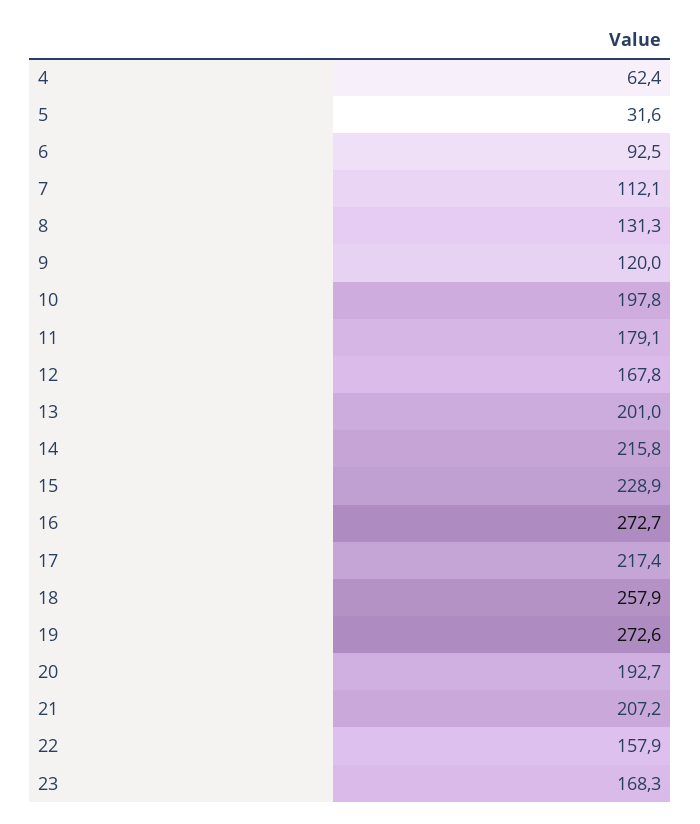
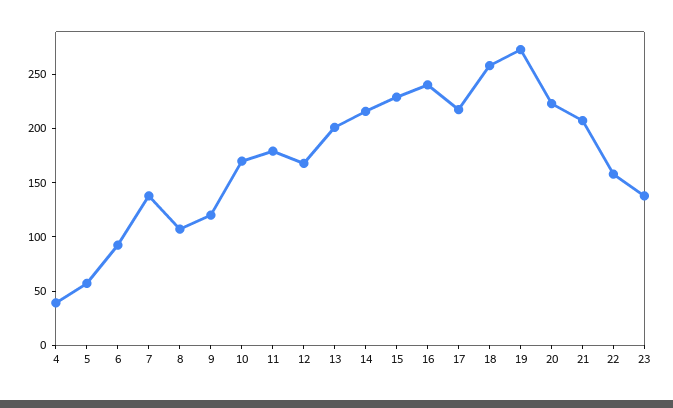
4: 62.4 -> 40
5: 31.6 -> 60
7: 112.1 -> 140
8: 131.3 -> 110
10: 197.8 -> 170
16: 272.7 -> 240
20: 192.7 -> 220
23: 168.3 -> 140

